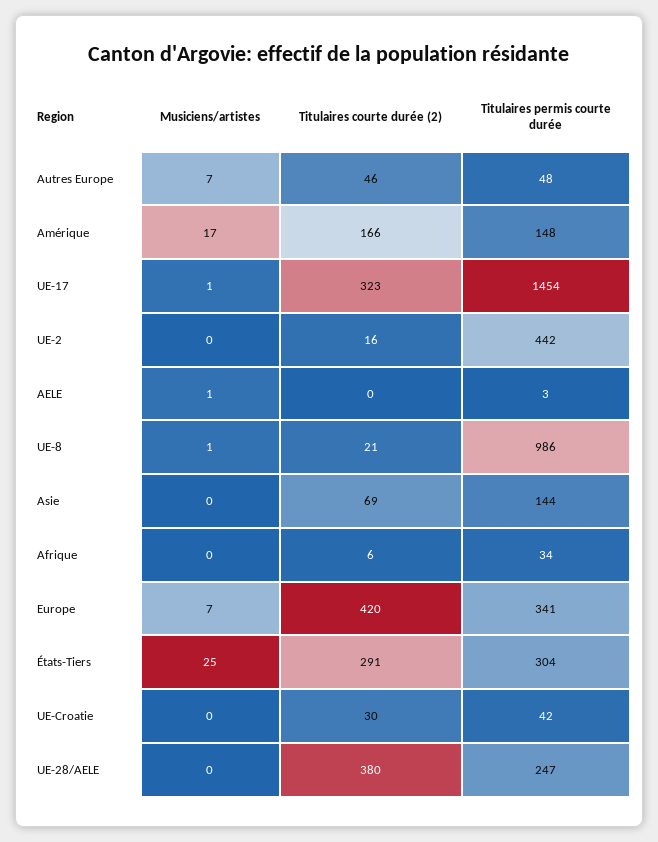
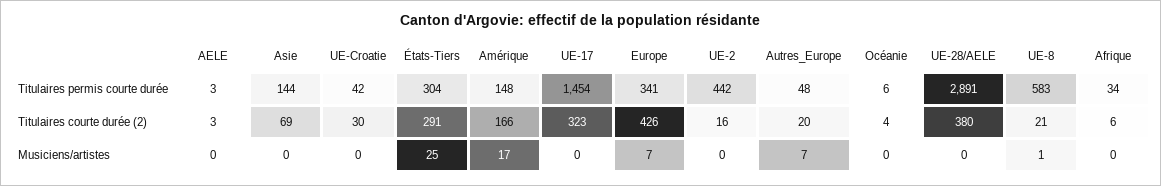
Titulaires courte durée (2), Autres Europe: 46 -> 20
Musiciens/artistes, UE-17: 1 -> 0
Musiciens/artistes, AELE: 1 -> 0
Titulaires courte durée (2), AELE: 0 -> 3
Titulaires permis courte durée, UE-8: 986 -> 583
Titulaires courte durée (2), Europe: 420 -> 426
Titulaires permis courte durée, UE-28/AELE: 247 -> 2891
Titulaires permis courte durée, Océanie: none -> 6
Titulaires courte durée (2), Océanie: none -> 4
Musiciens/artistes, Océanie: none -> 0

